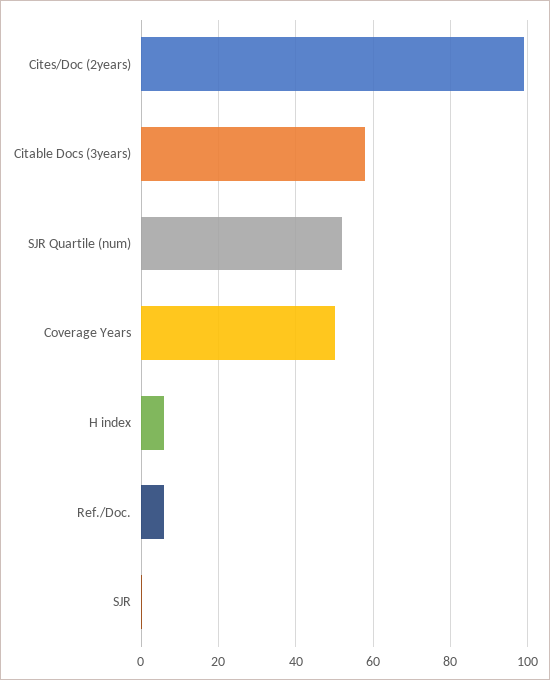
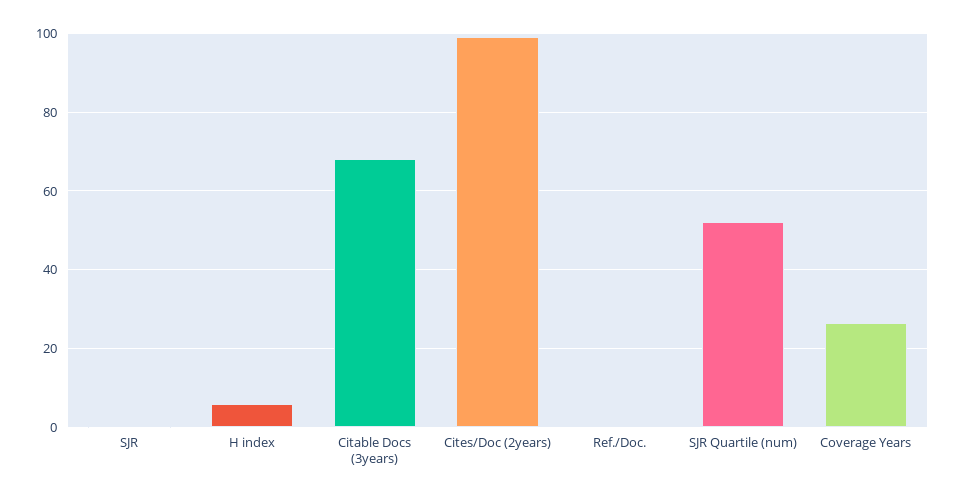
Citable Docs (3years): 58 -> 68
Coverage Years: 50 -> 26
Ref./Doc.: 6 -> 0

